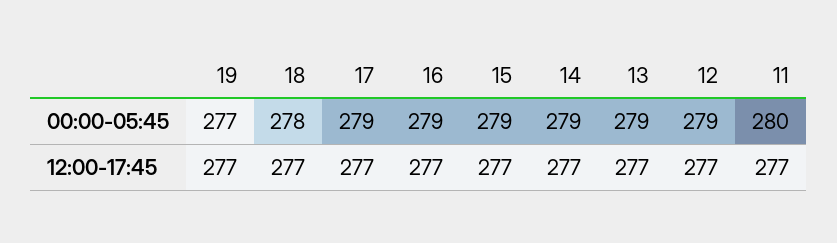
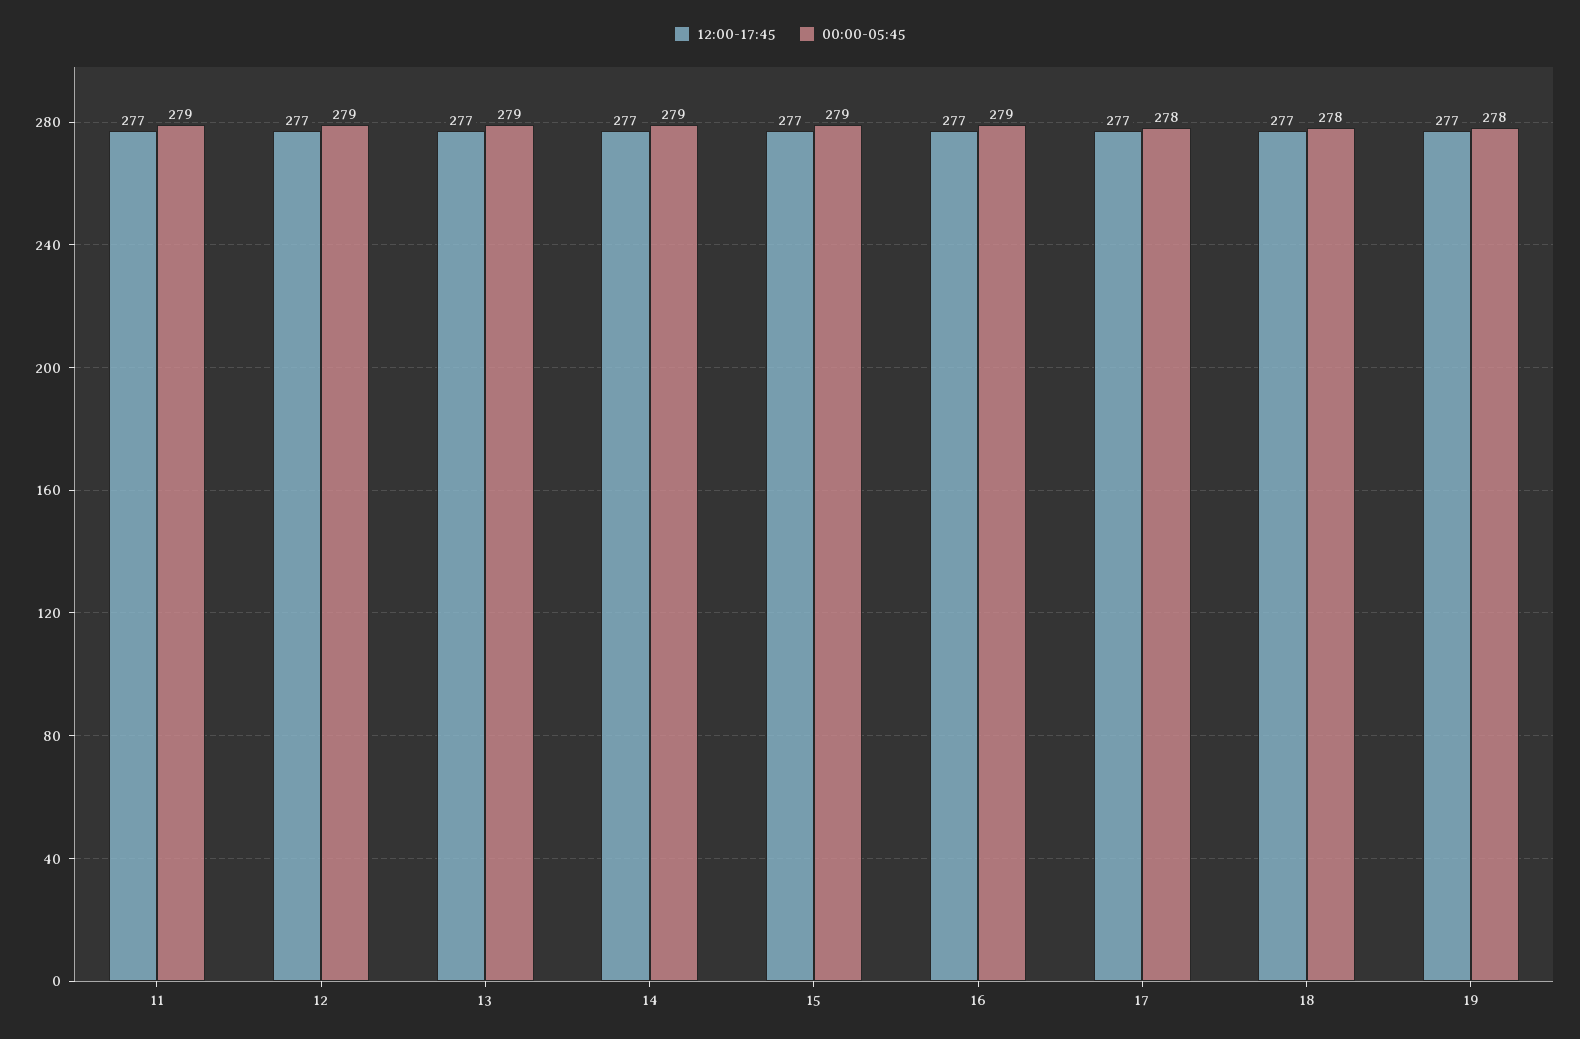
00:00-05:45, 19: 277 -> 278
00:00-05:45, 17: 279 -> 278
00:00-05:45, 11: 280 -> 279

